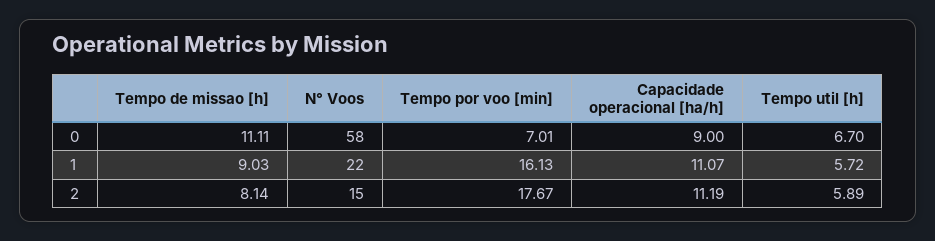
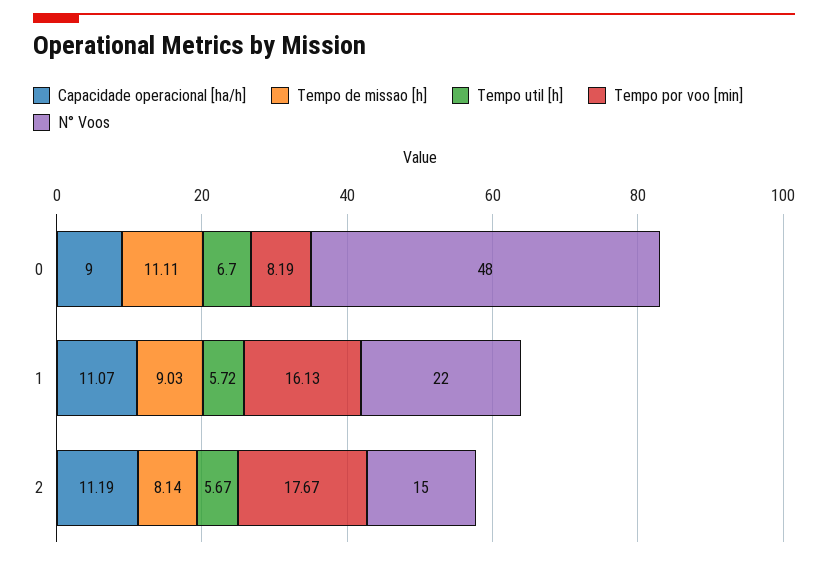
N° Voos, 0: 58 -> 48
Tempo por voo [min], 0: 7.01 -> 8.19
Tempo util [h], 2: 5.89 -> 5.67

